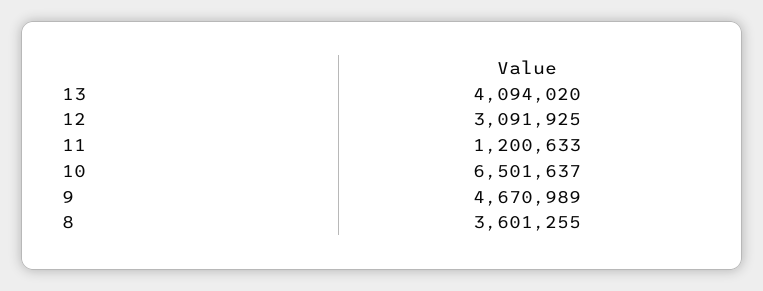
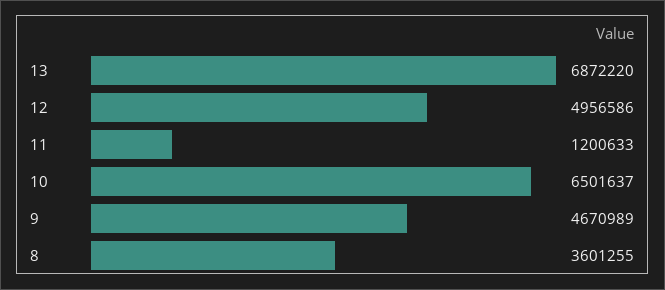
13: 4094020 -> 6872220
12: 3091925 -> 4956586

